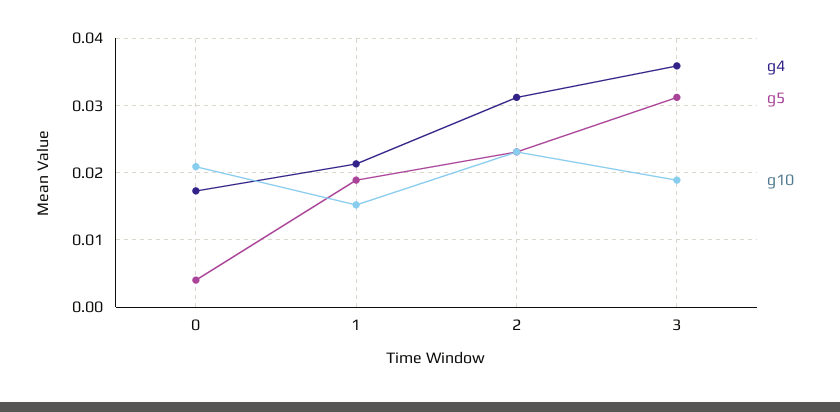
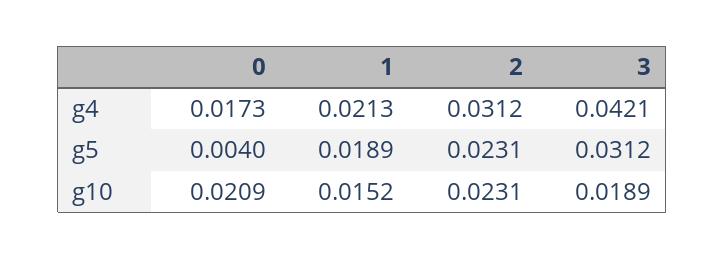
g4, 3: 0.036 -> 0.0421

